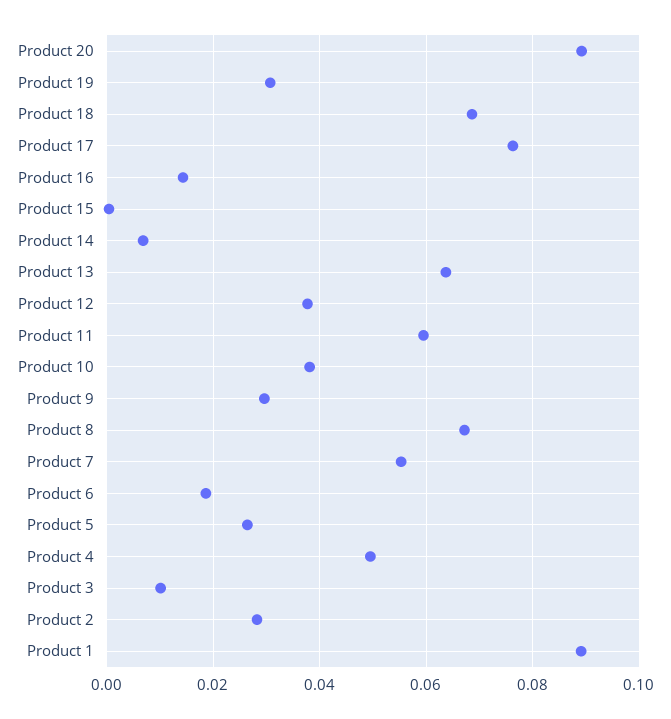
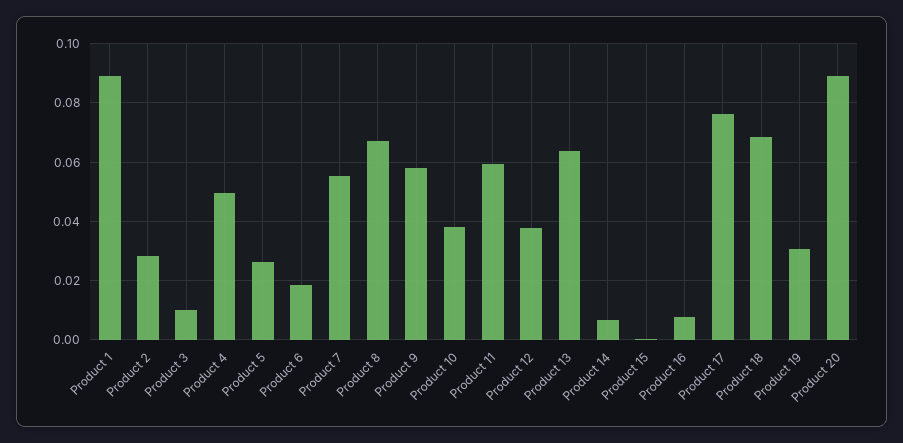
Product 16: 0.014 -> 0.0075
Product 9: 0.03 -> 0.0575

